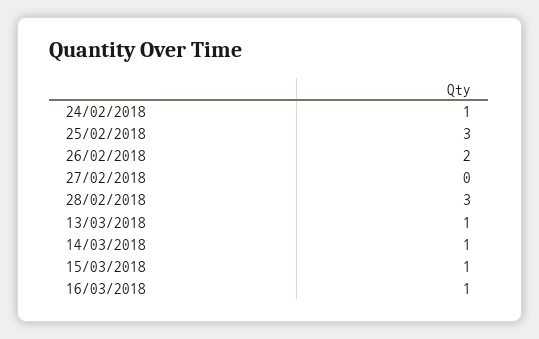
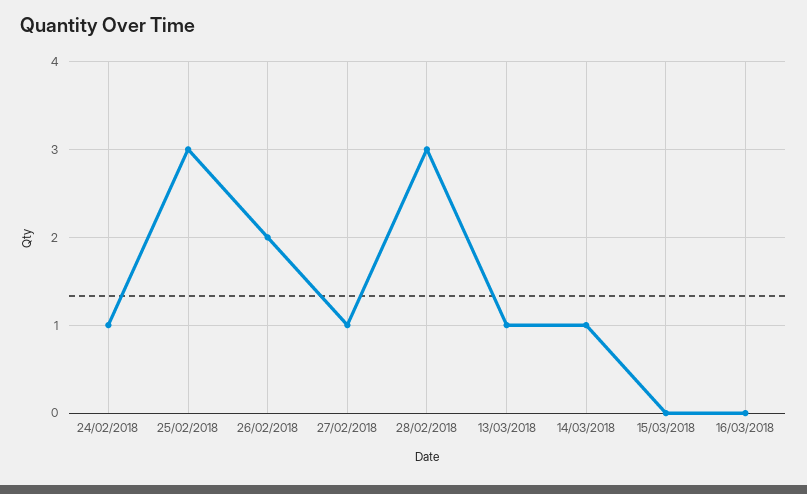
27/02/2018: 0 -> 1
15/03/2018: 1 -> 0
16/03/2018: 1 -> 0

